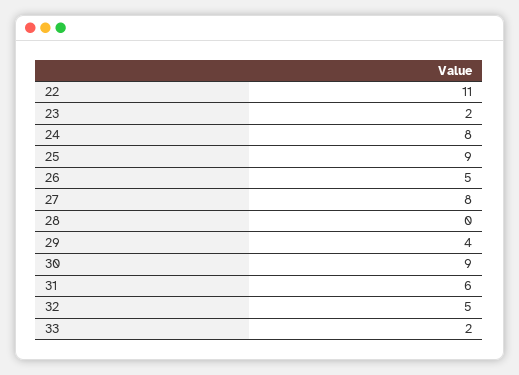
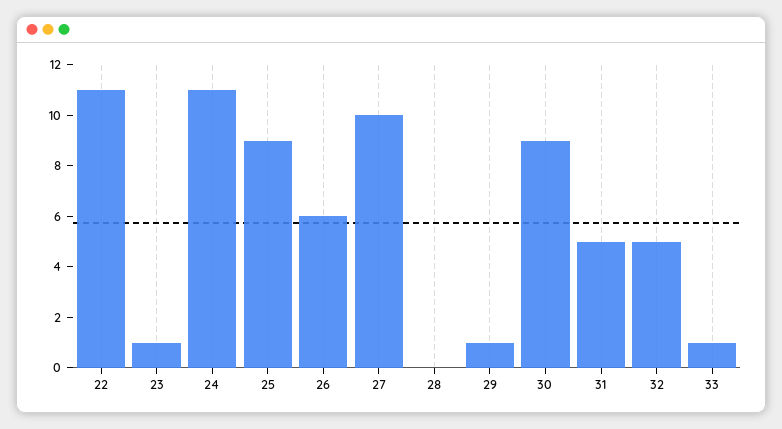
23: 2 -> 1
24: 8 -> 11
26: 5 -> 6
27: 8 -> 10
29: 4 -> 1
31: 6 -> 5
33: 2 -> 1

